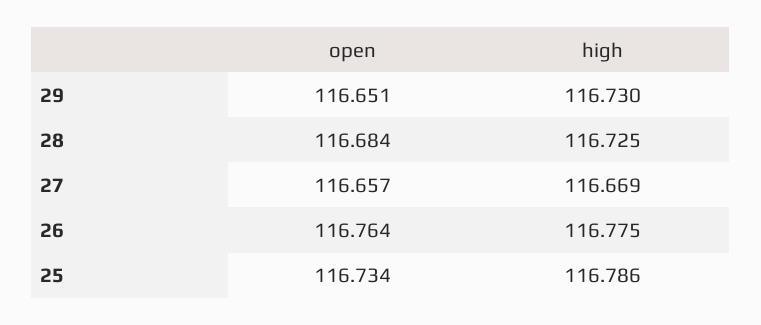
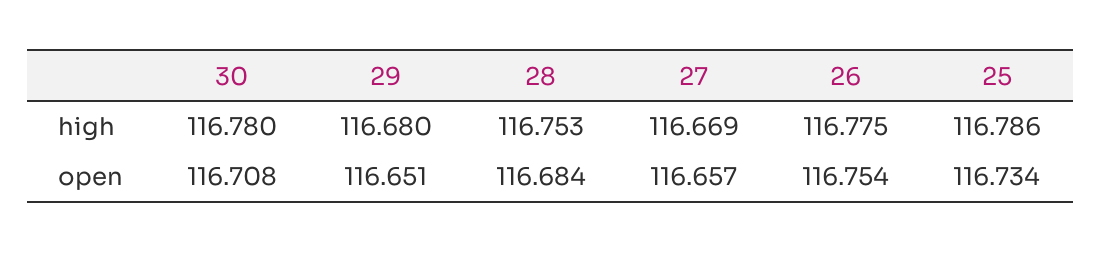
high, 29: 116.73 -> 116.68
high, 28: 116.725 -> 116.753
open, 26: 116.764 -> 116.754
high, 30: none -> 116.78
open, 30: none -> 116.708

